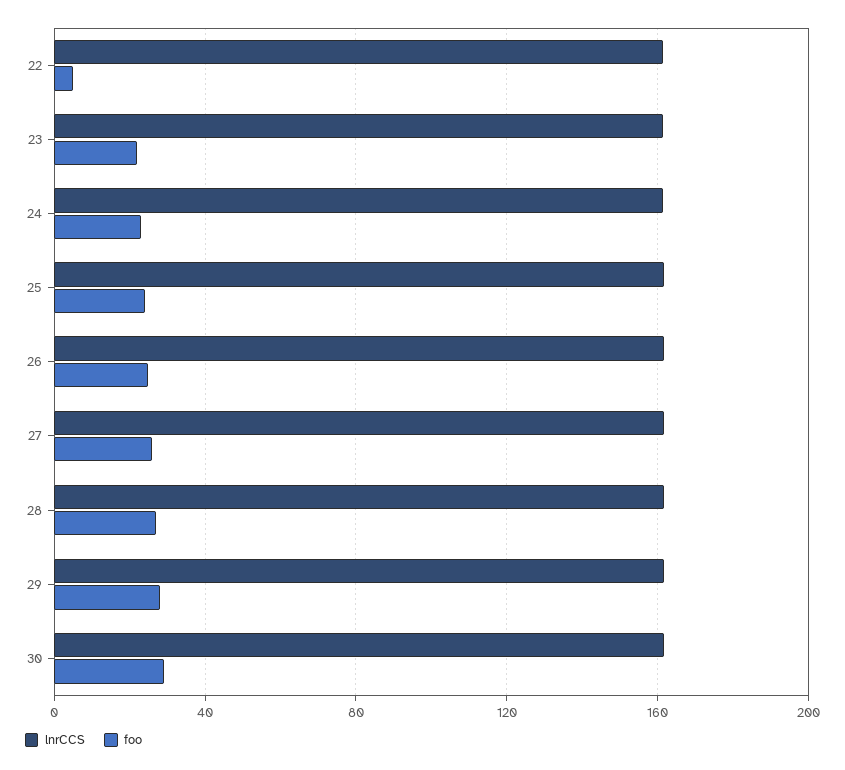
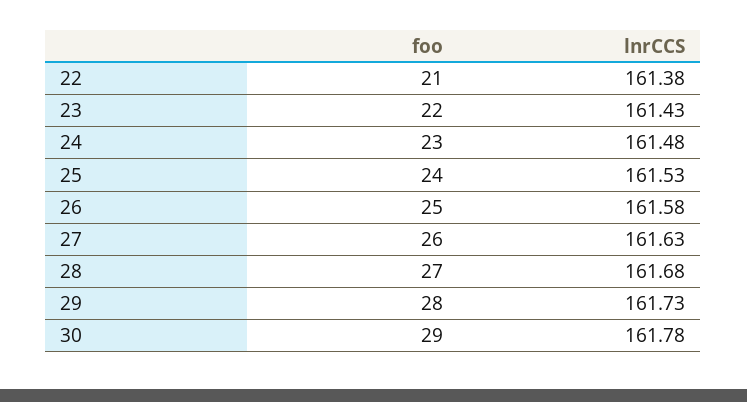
foo, 22: 5 -> 21

